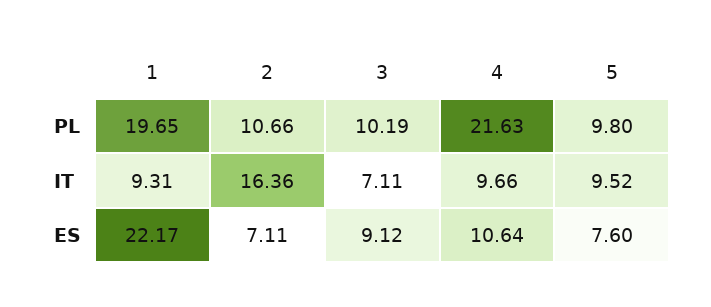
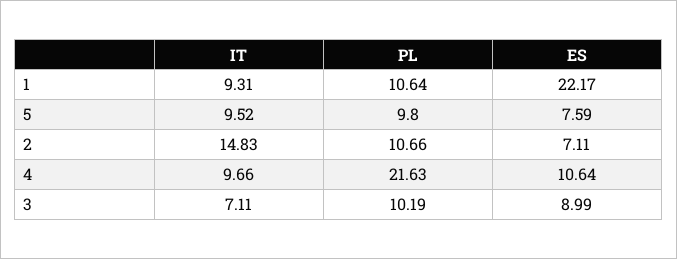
1, PL: 19.65 -> 10.64
2, IT: 16.36 -> 14.83
3, ES: 9.12 -> 8.99
5, ES: 7.6 -> 7.59

